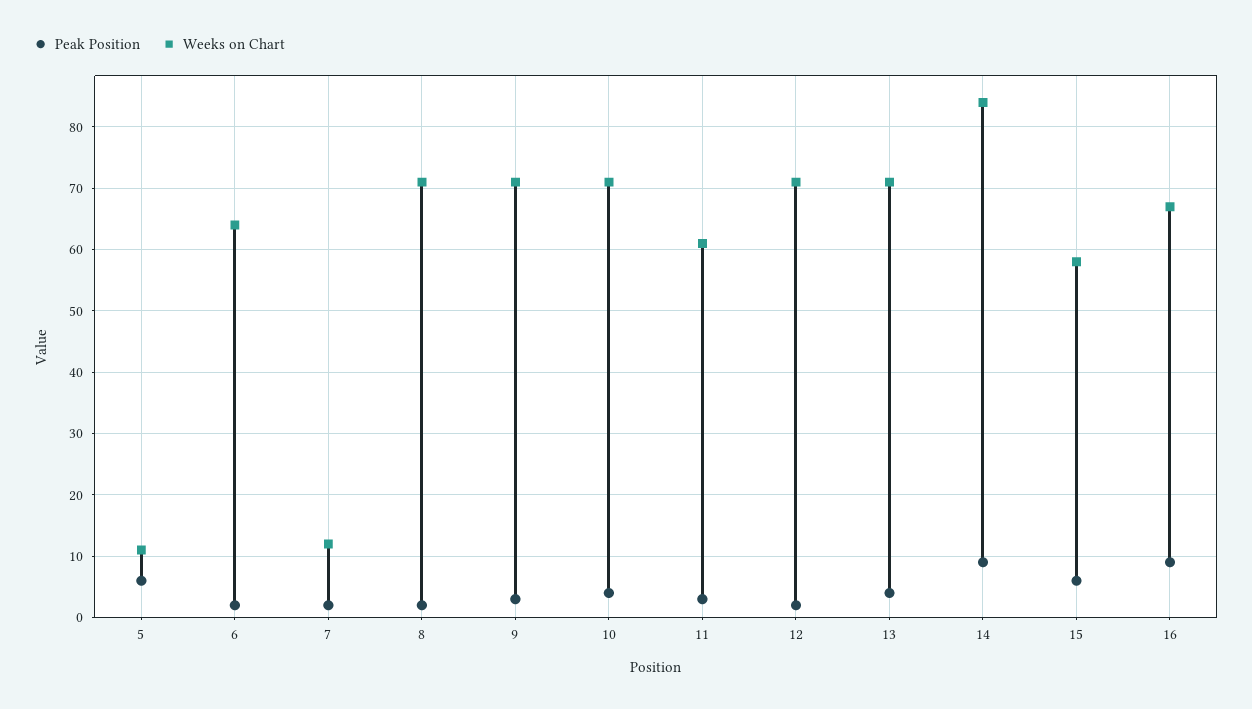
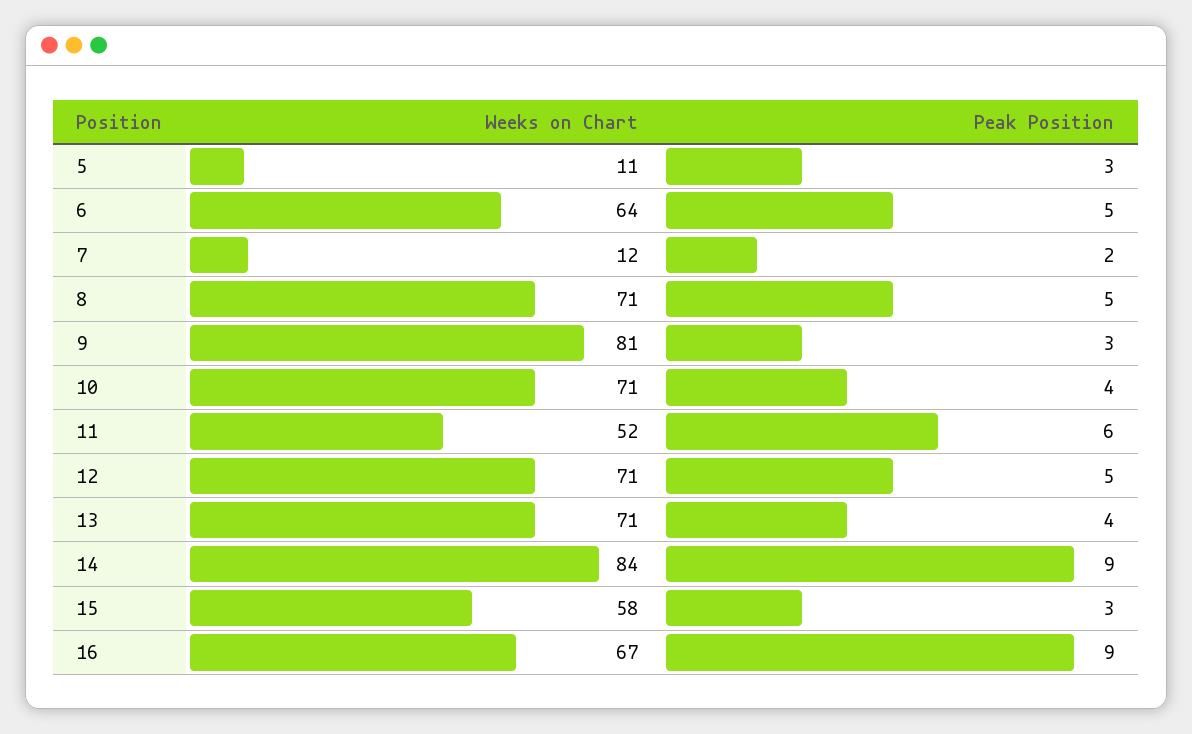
Peak Position, 5: 6 -> 3
Peak Position, 6: 2 -> 5
Peak Position, 8: 2 -> 5
Weeks on Chart, 9: 71 -> 81
Peak Position, 11: 3 -> 6
Weeks on Chart, 11: 61 -> 52
Peak Position, 12: 2 -> 5
Peak Position, 15: 6 -> 3

